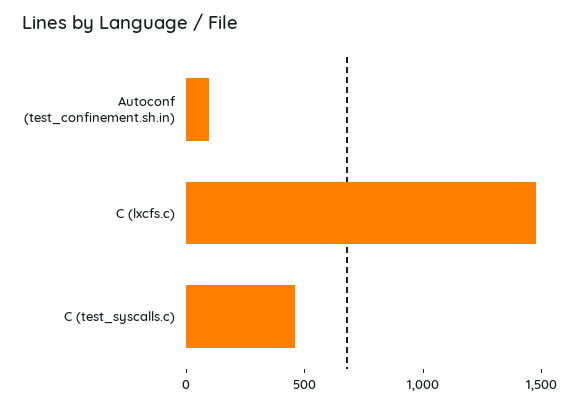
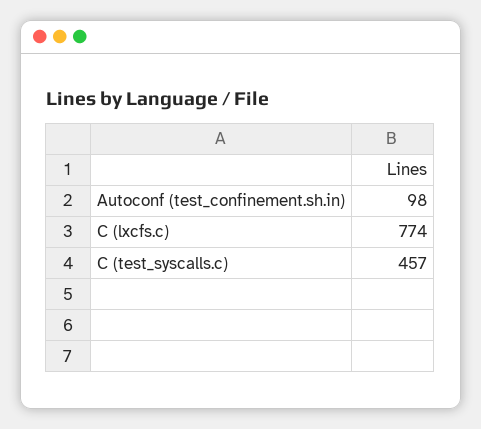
C (lxcfs.c): 1500 -> 774

